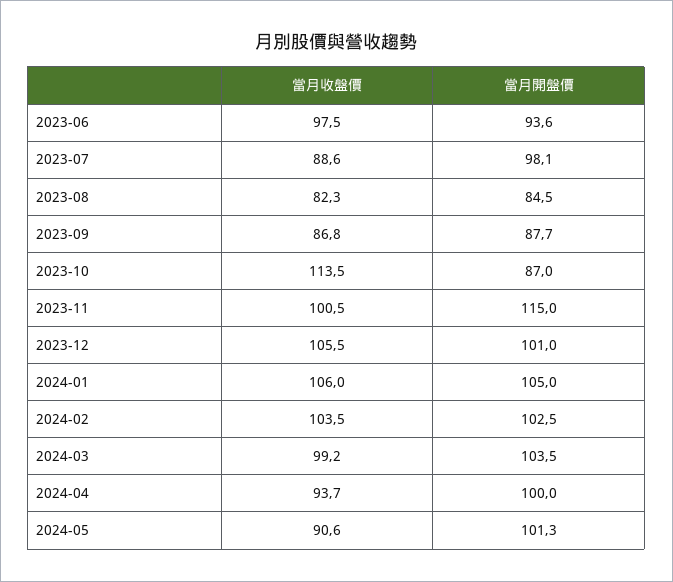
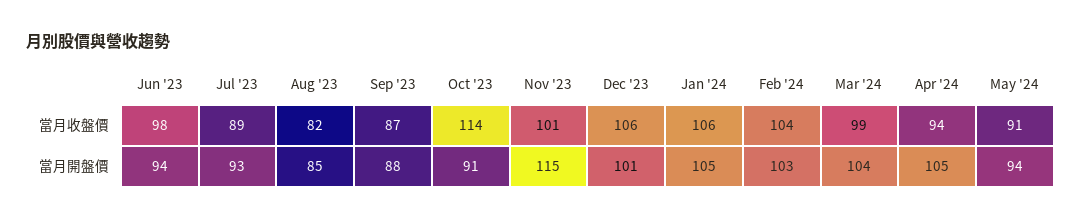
當月開盤價, 2023-07: 98.1 -> 93
當月開盤價, 2023-10: 87 -> 91
當月開盤價, 2024-04: 100 -> 105
當月開盤價, 2024-05: 101.3 -> 94

